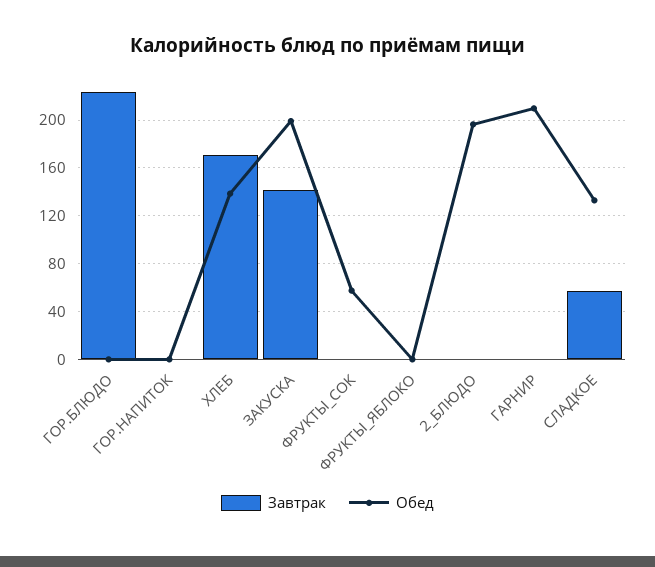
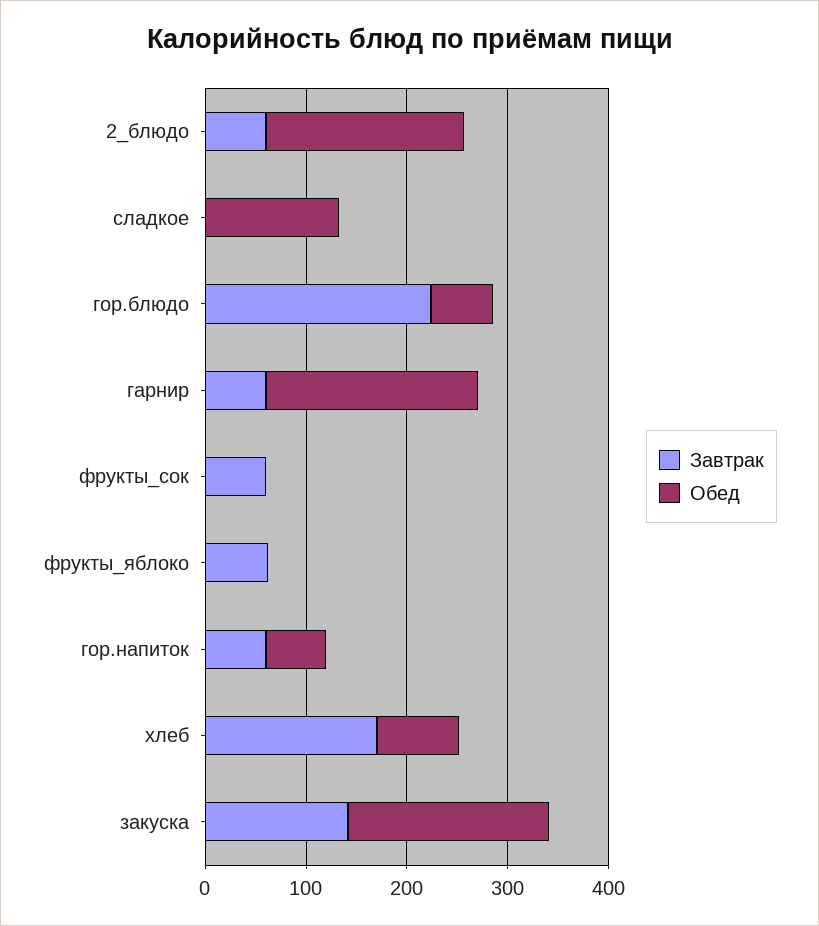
Обед, ГОР.БЛЮДО: 0 -> 60
Завтрак, ГОР.НАПИТОК: 0 -> 60
Обед, ГОР.НАПИТОК: 0 -> 60
Обед, ХЛЕБ: 140 -> 80
Завтрак, ФРУКТЫ_СОК: 0 -> 60
Обед, ФРУКТЫ_СОК: 60 -> 0
Завтрак, ФРУКТЫ_ЯБЛОКО: 0 -> 60
Завтрак, 2_БЛЮДО: 0 -> 60
Завтрак, ГАРНИР: 0 -> 60
Завтрак, СЛАДКОЕ: 60 -> 0

